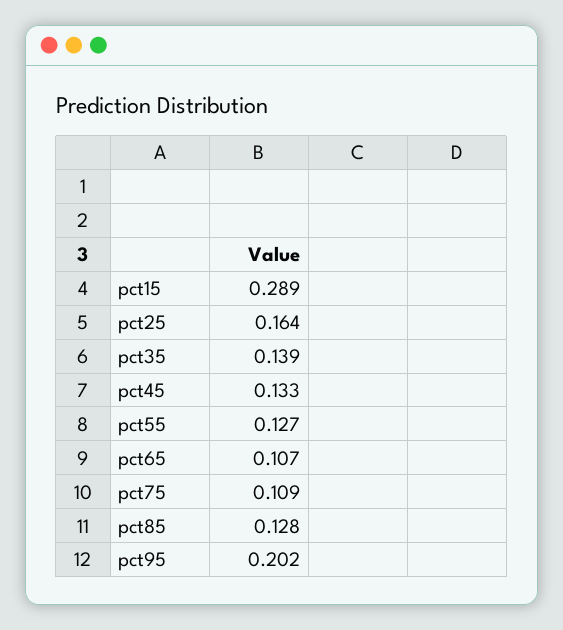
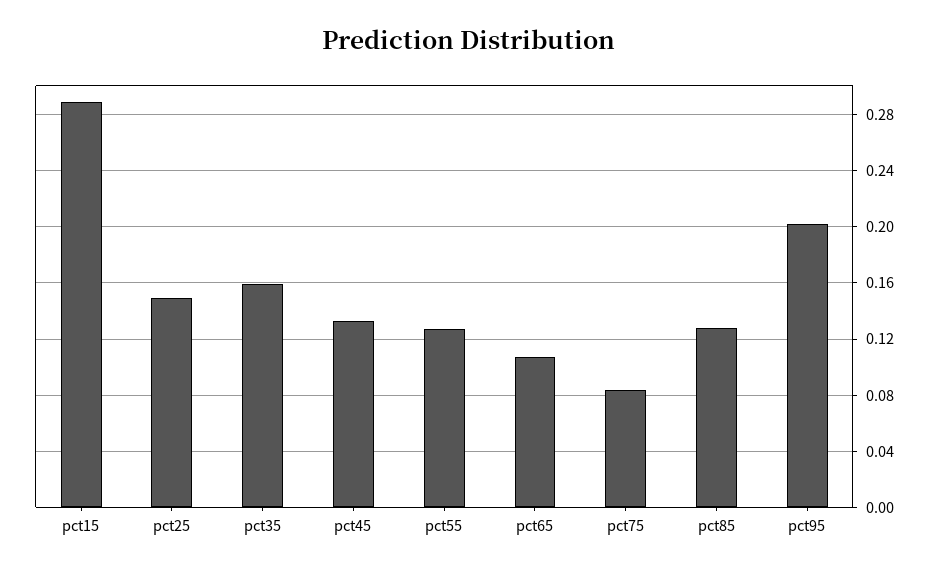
pct25: 0.164 -> 0.15
pct35: 0.139 -> 0.16
pct75: 0.109 -> 0.085

